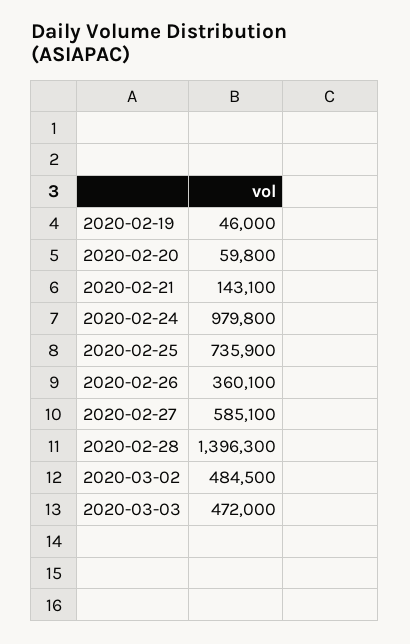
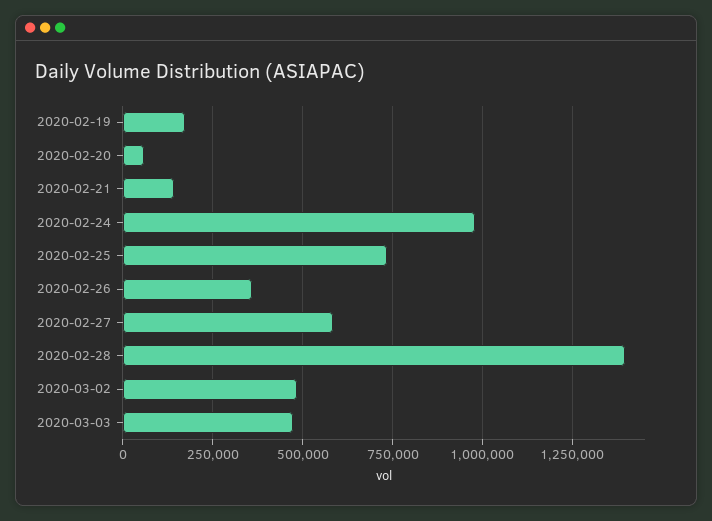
2020-02-19: 46000 -> 175000

